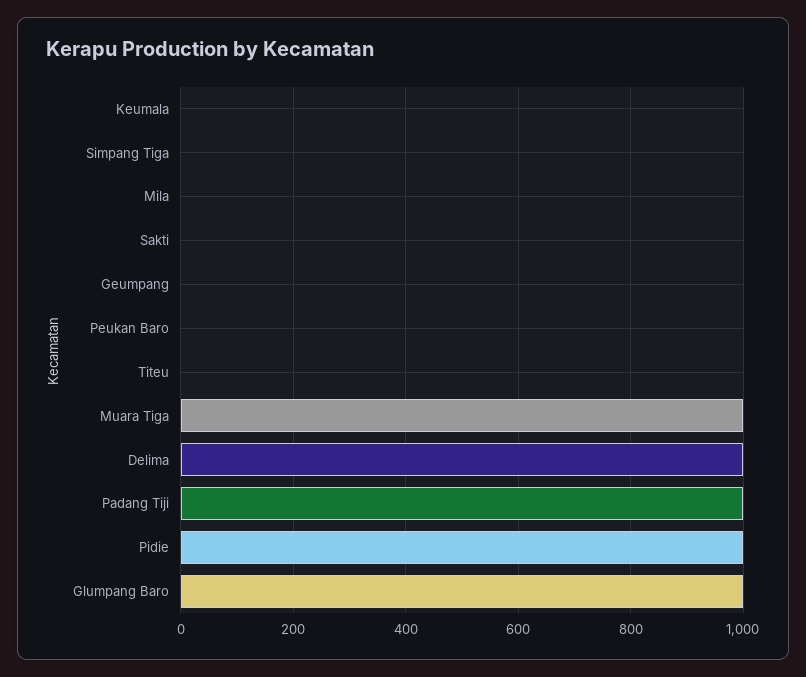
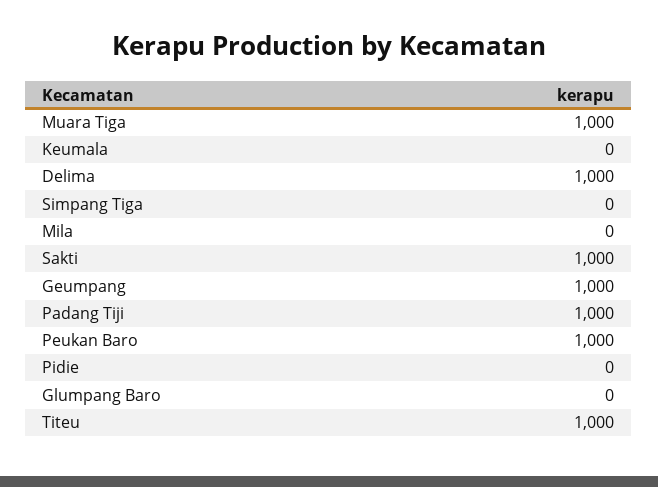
Sakti: 0 -> 1000
Geumpang: 0 -> 1000
Peukan Baro: 0 -> 1000
Titeu: 0 -> 1000
Pidie: 1000 -> 0
Glumpang Baro: 1000 -> 0

